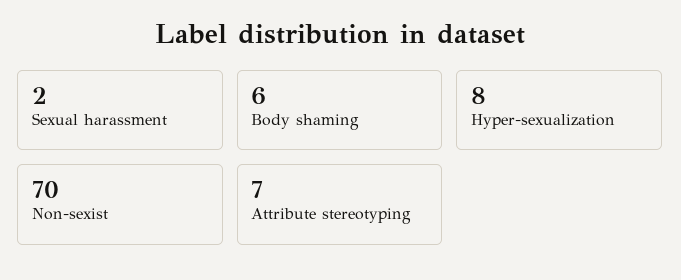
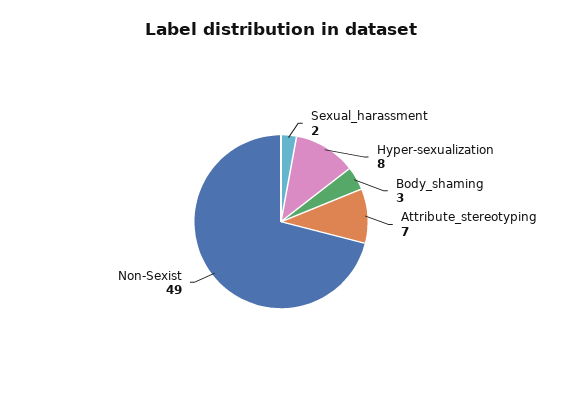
Body shaming: 6 -> 3
Non-sexist: 70 -> 49

